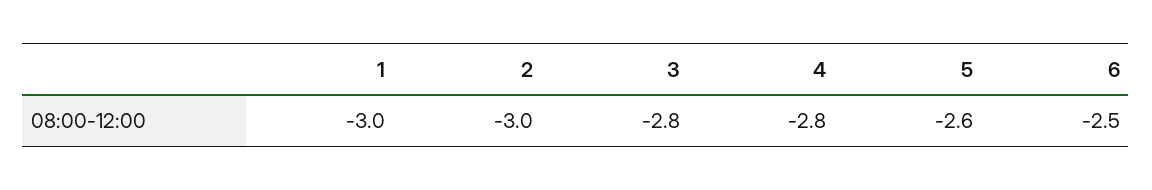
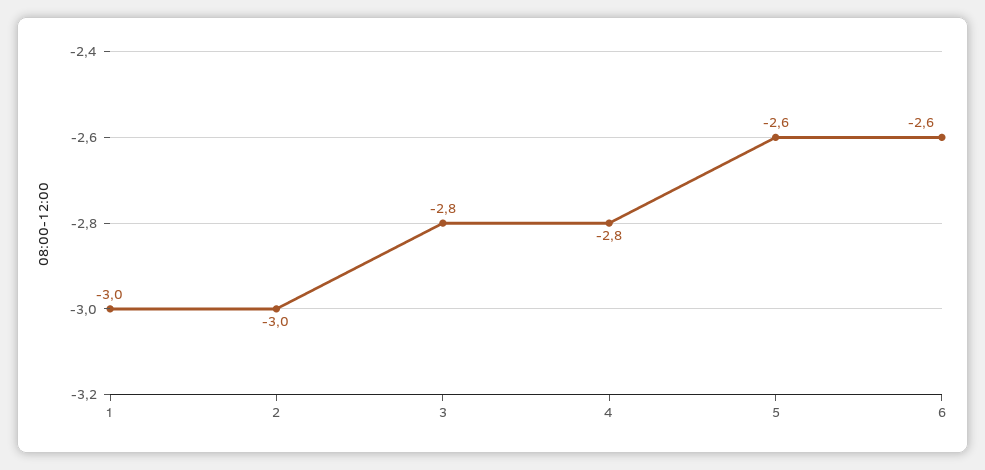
6: -2.5 -> -2.6

